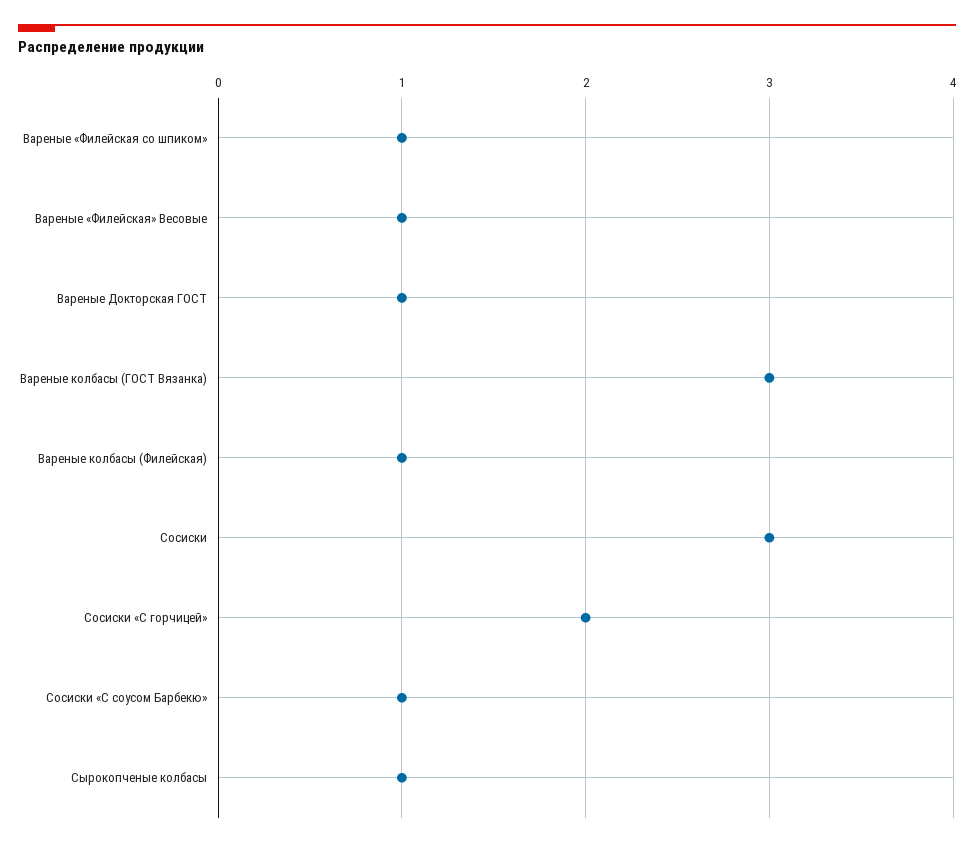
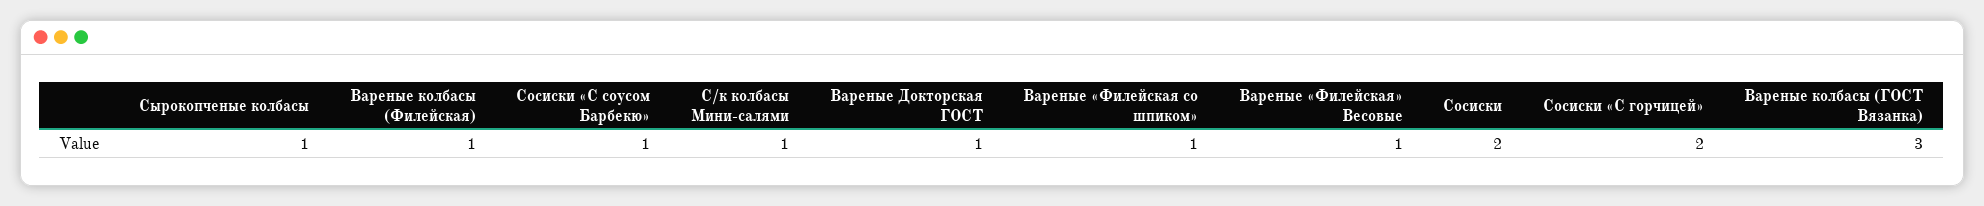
Сосиски: 3 -> 2
С/к колбасы Мини-салями: none -> 1

